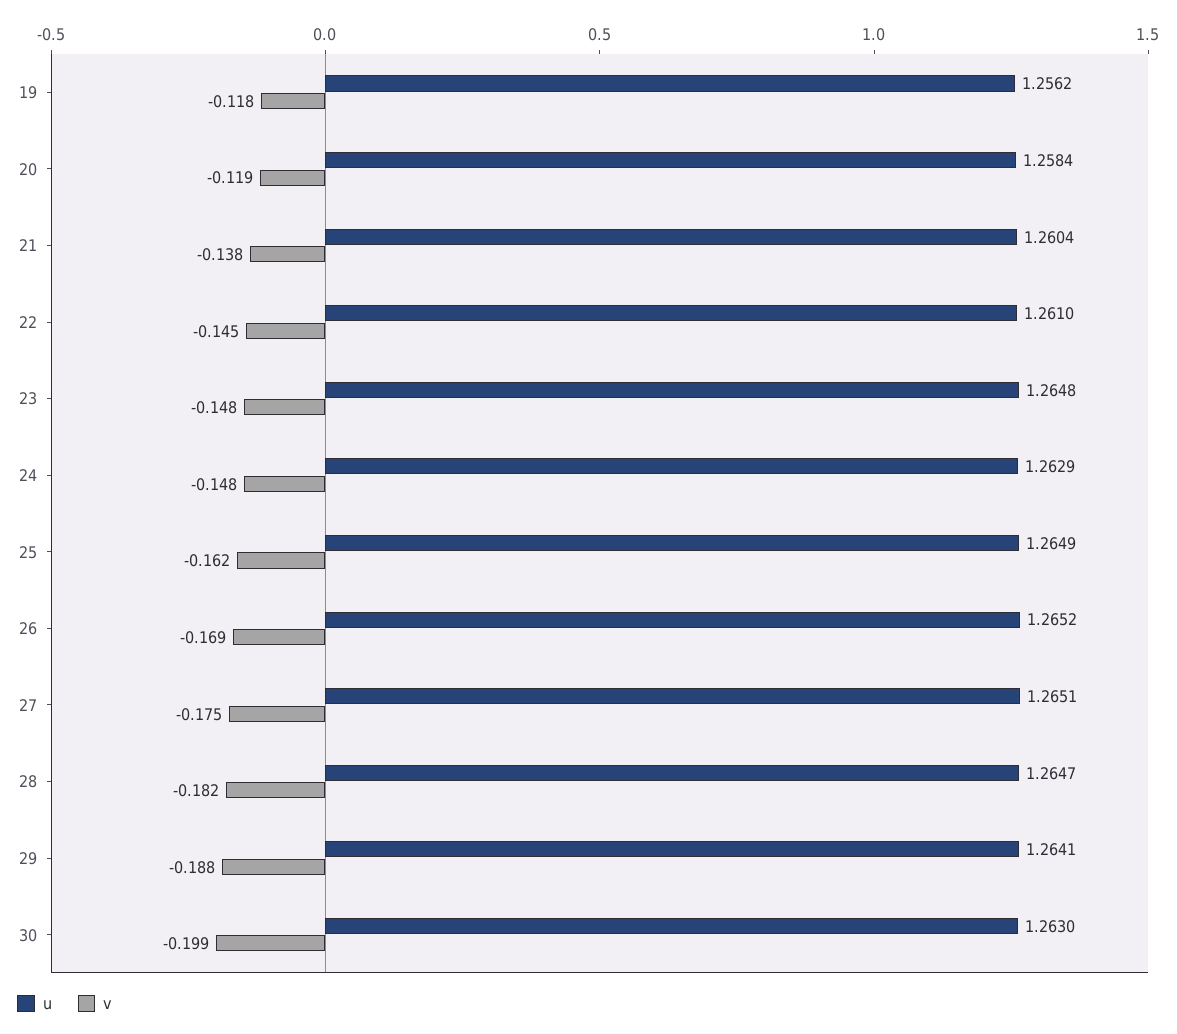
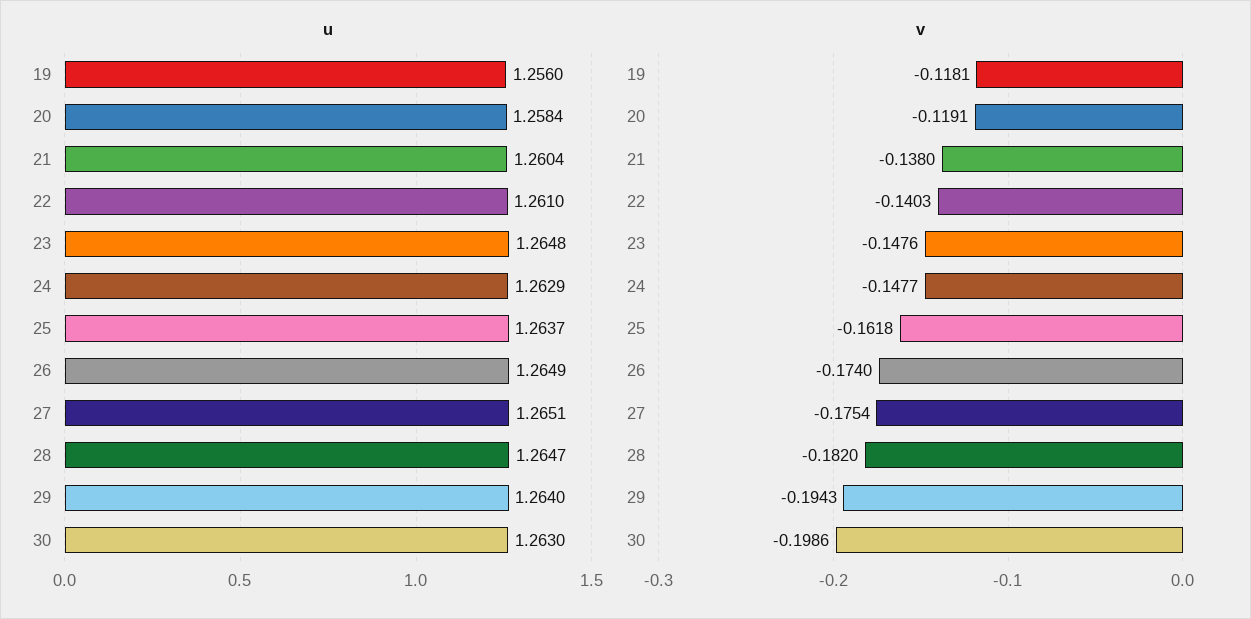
u, 19: 1.2562 -> 1.256
v, 22: -0.145 -> -0.1403
u, 25: 1.2649 -> 1.2637
u, 26: 1.2652 -> 1.2649
v, 26: -0.169 -> -0.174
u, 29: 1.2641 -> 1.264
v, 29: -0.188 -> -0.1943

